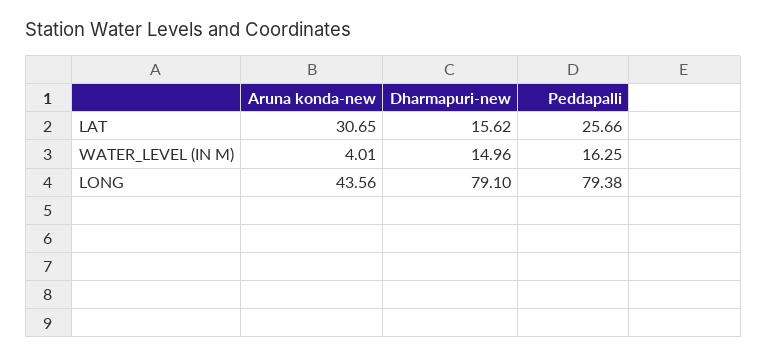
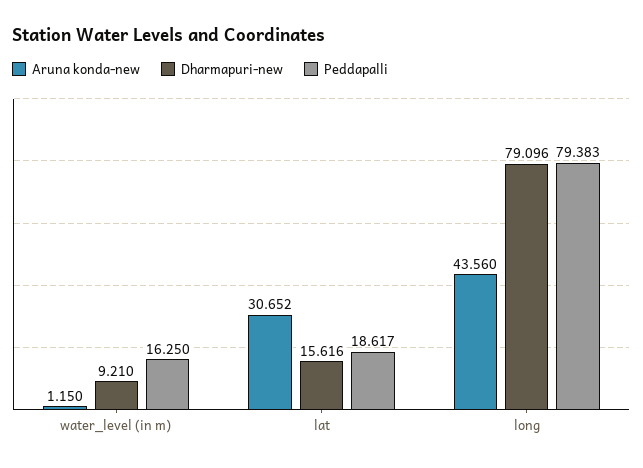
Peddapalli, LAT: 25.66 -> 18.617
Aruna konda-new, WATER_LEVEL (IN M): 4.01 -> 1.15
Dharmapuri-new, WATER_LEVEL (IN M): 14.96 -> 9.21

